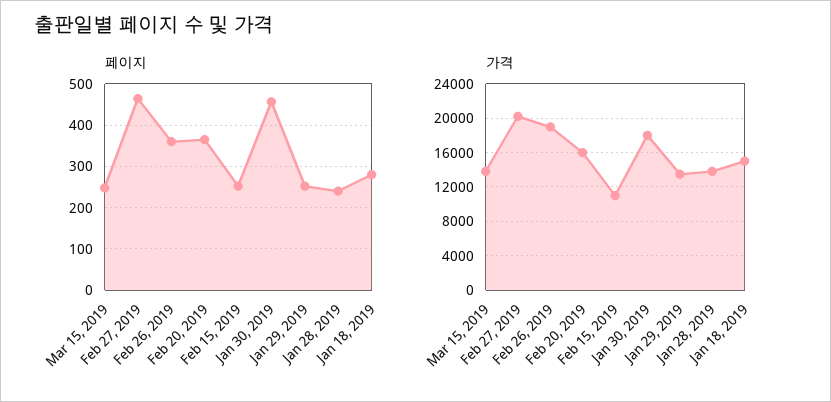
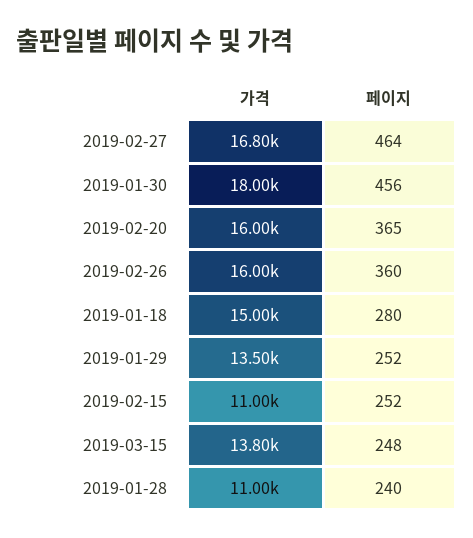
가격, Feb 27, 2019: 20000 -> 16800
가격, Feb 26, 2019: 19000 -> 16000
가격, Jan 28, 2019: 14000 -> 11000

